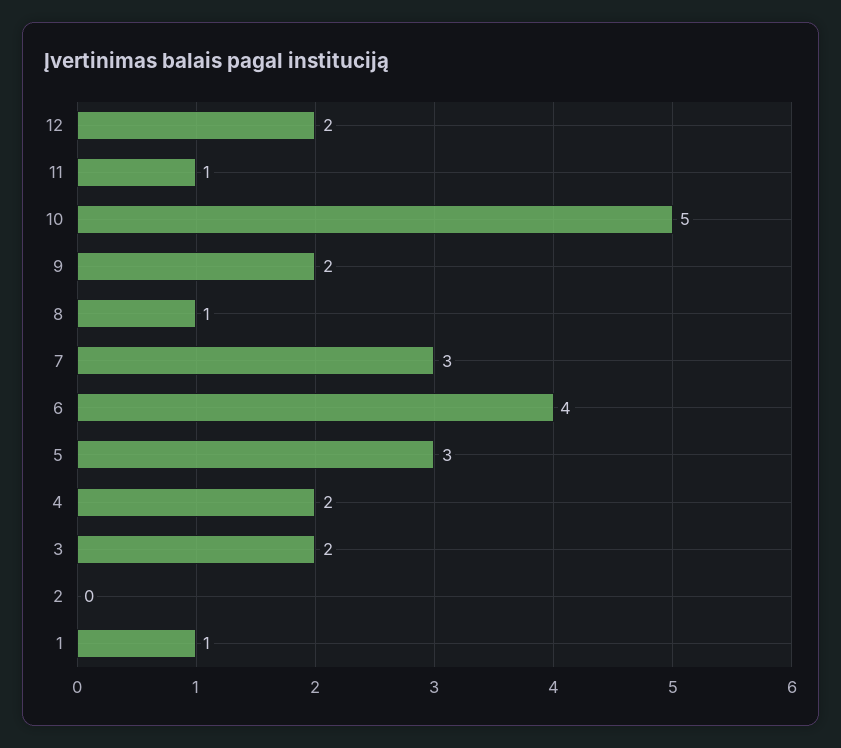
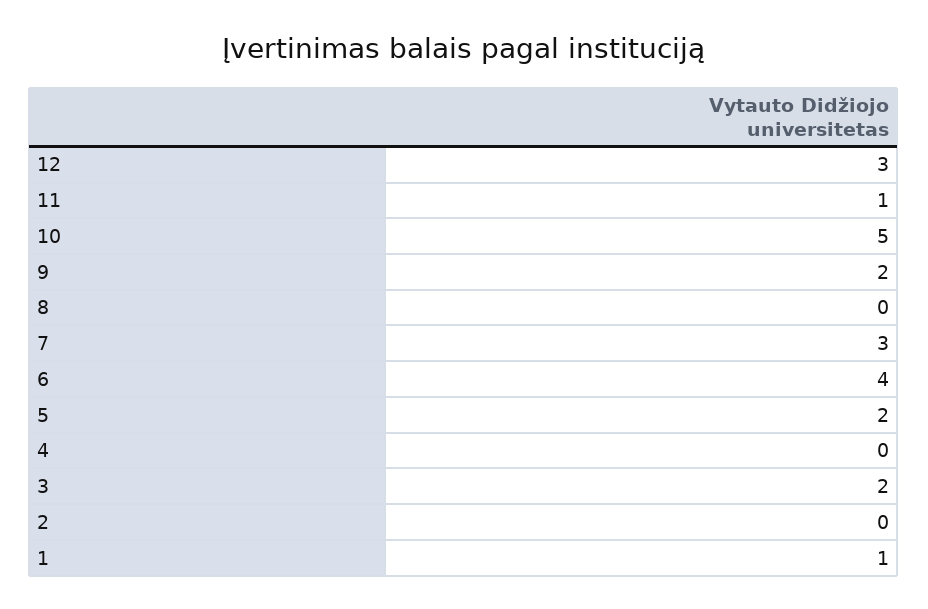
12: 2 -> 3
8: 1 -> 0
5: 3 -> 2
4: 2 -> 0

